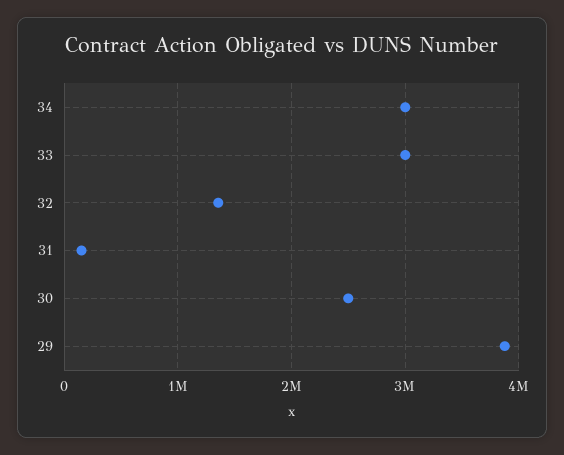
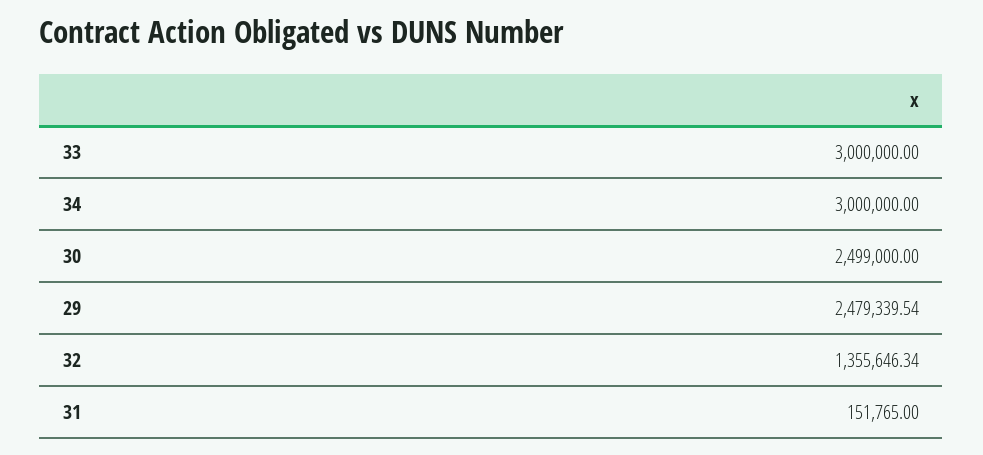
29: 3900000 -> 2479339.54

